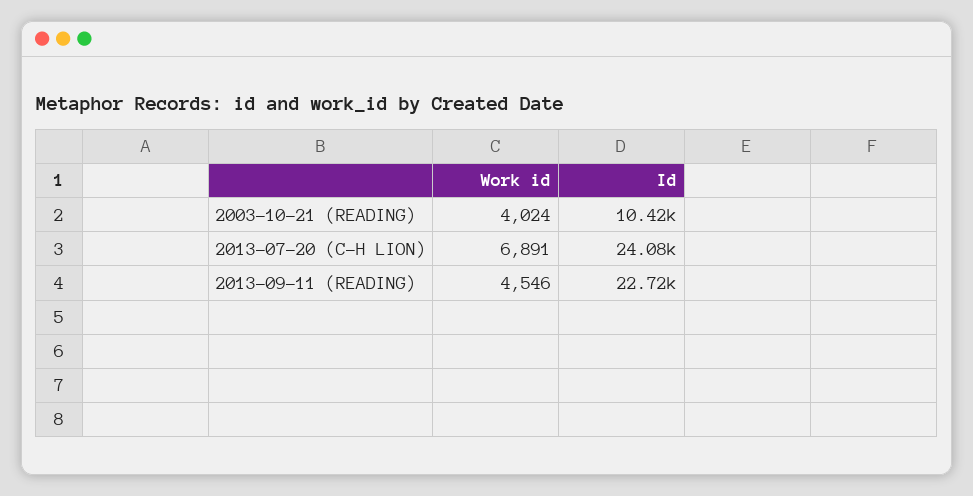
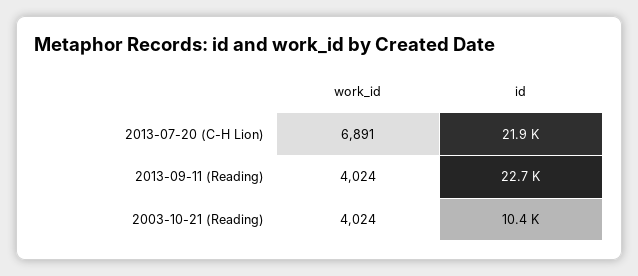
Id, 2013-07-20 (C-H LION): 24080 -> 21900
Work id, 2013-09-11 (READING): 4546 -> 4024

